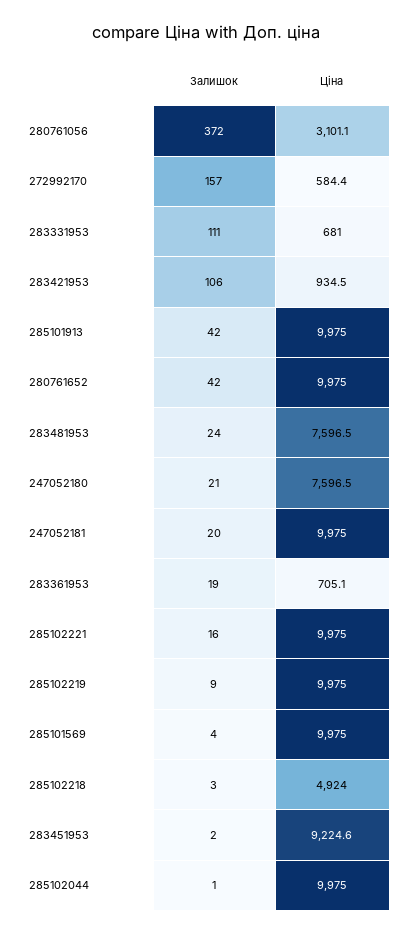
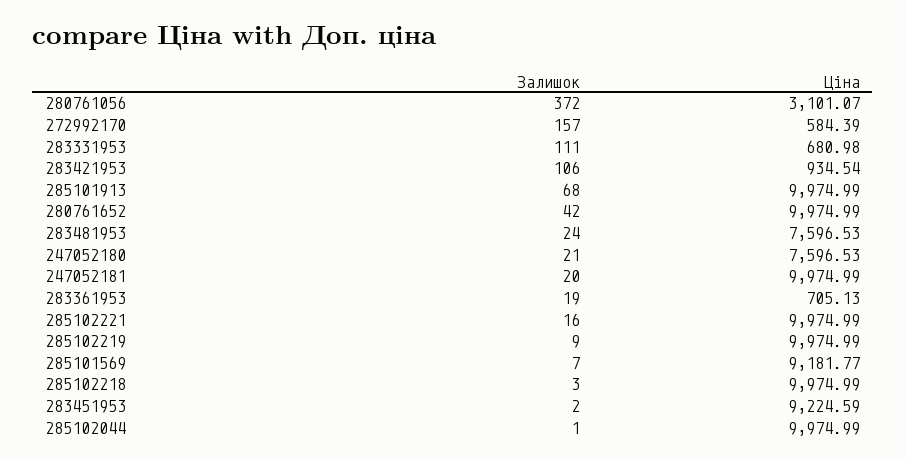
Залишок, 285101913: 42 -> 68
Залишок, 285101569: 4 -> 7
Ціна, 285101569: 9975 -> 9181.77
Ціна, 285102218: 4924 -> 9974.99

